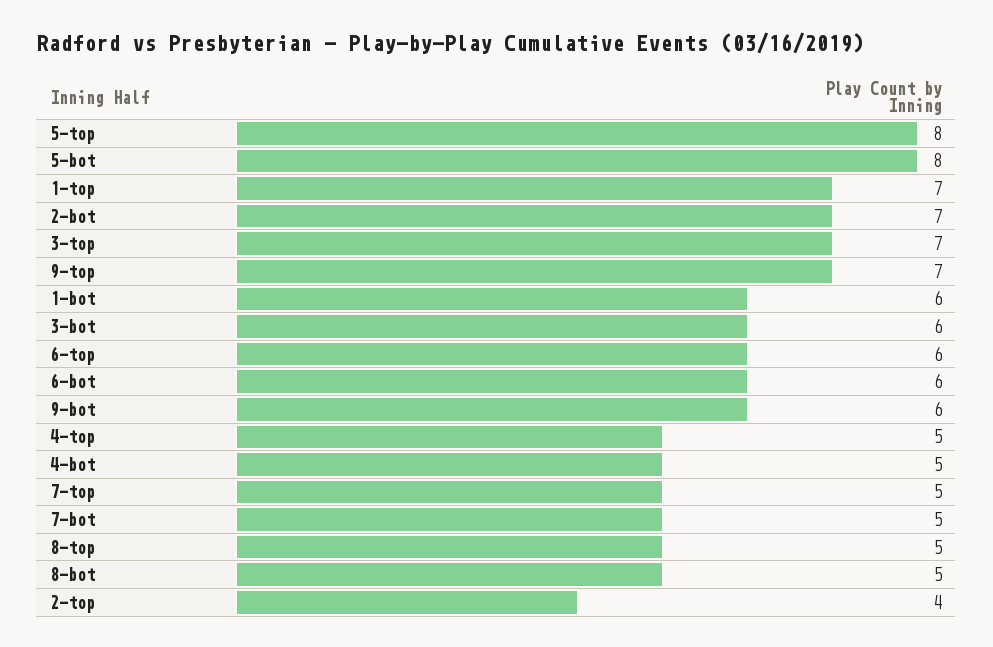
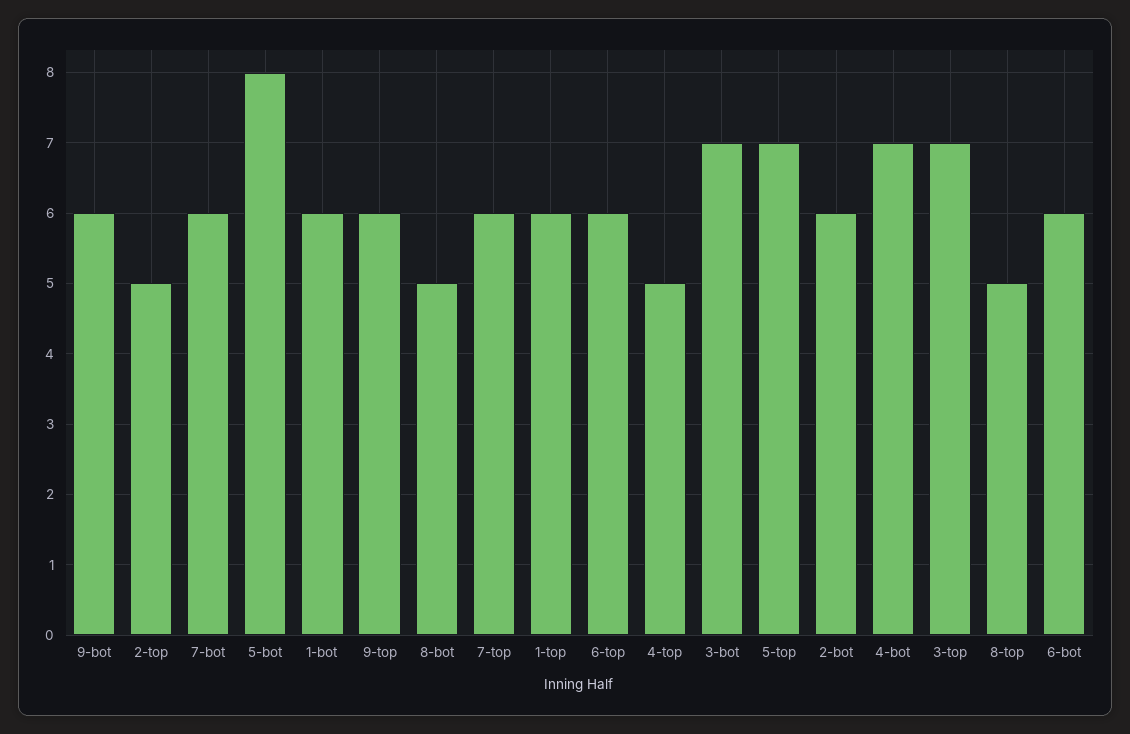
5-top: 8 -> 7
1-top: 7 -> 6
2-bot: 7 -> 6
9-top: 7 -> 6
3-bot: 6 -> 7
4-bot: 5 -> 7
7-top: 5 -> 6
7-bot: 5 -> 6
2-top: 4 -> 5

